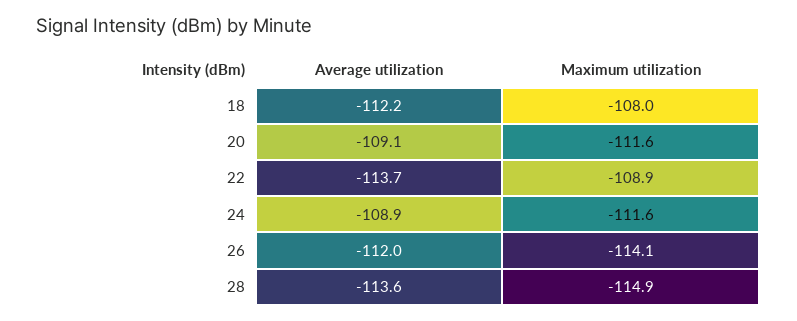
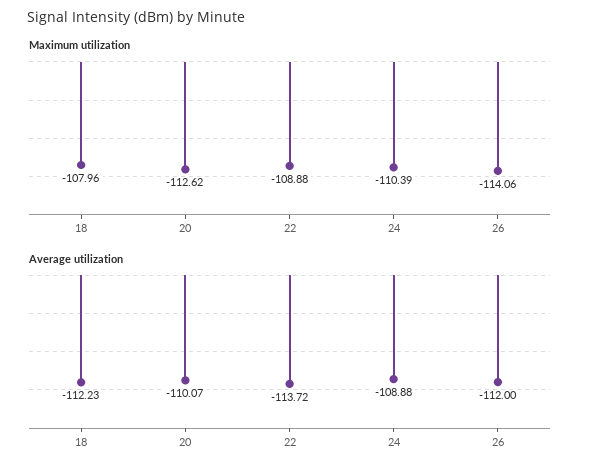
Average utilization, 20: -109.1 -> -110.07
Maximum utilization, 20: -111.6 -> -112.62
Maximum utilization, 24: -111.6 -> -110.39
Average utilization, 28: -113.6 -> none
Maximum utilization, 28: -114.9 -> none

